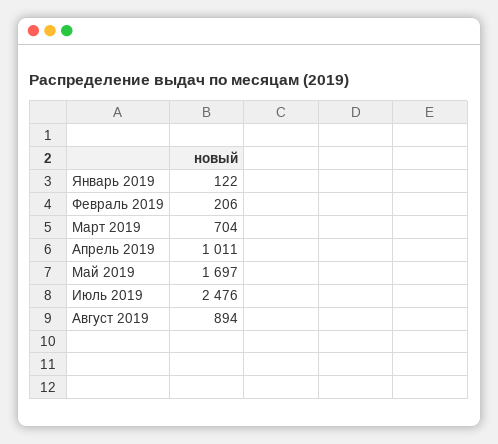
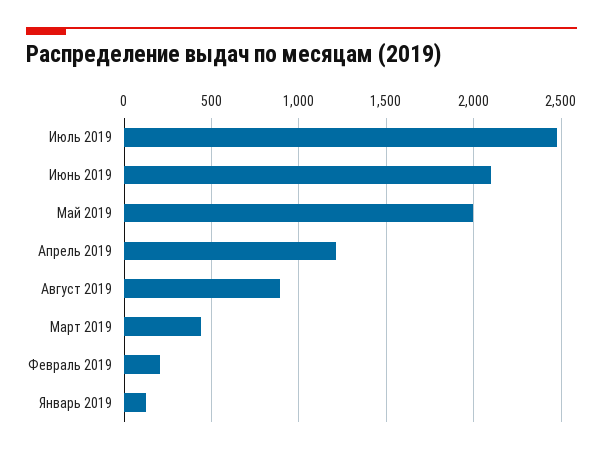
Март 2019: 704 -> 450
Апрель 2019: 1011 -> 1200
Май 2019: 1697 -> 2000
Июнь 2019: none -> 2100

